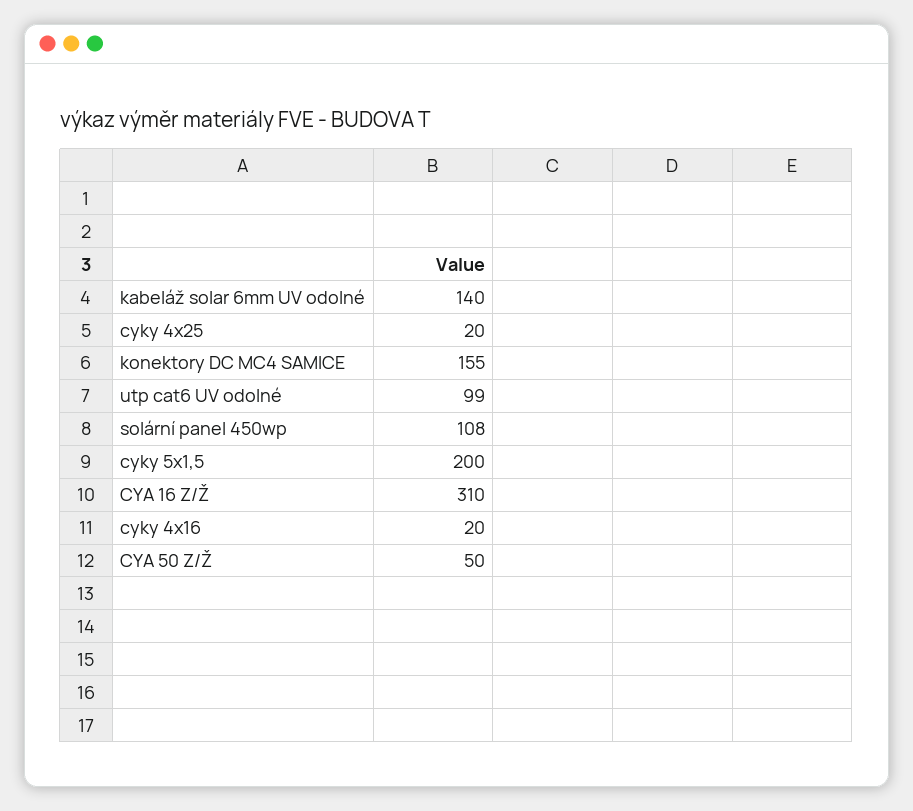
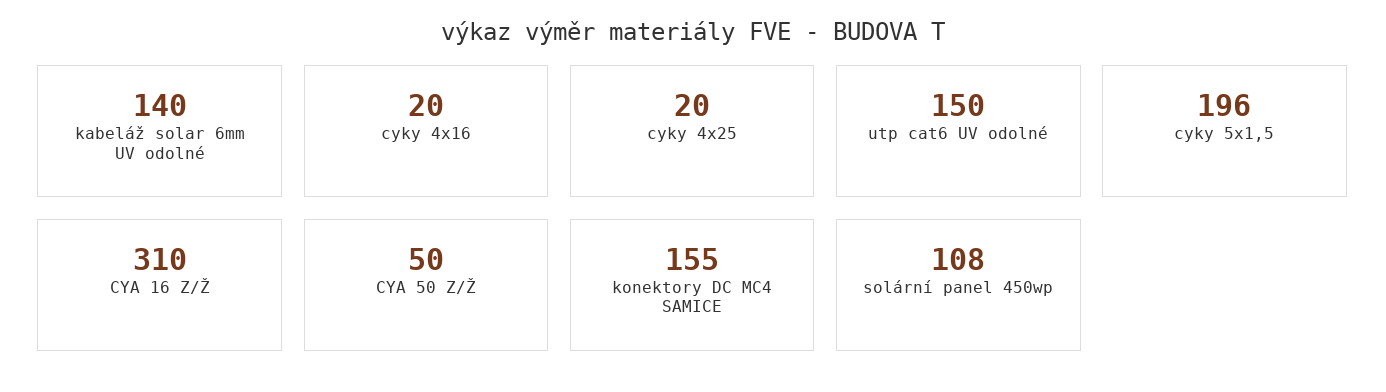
utp cat6 UV odolné: 99 -> 150
cyky 5x1,5: 200 -> 196

